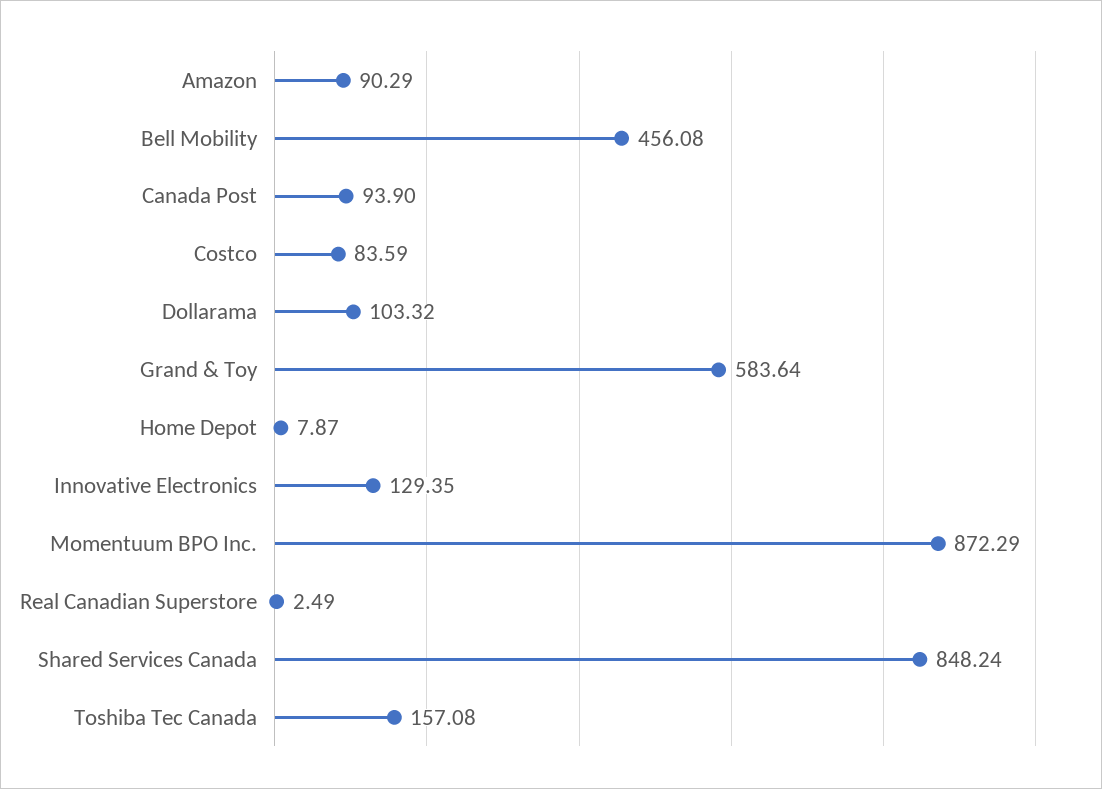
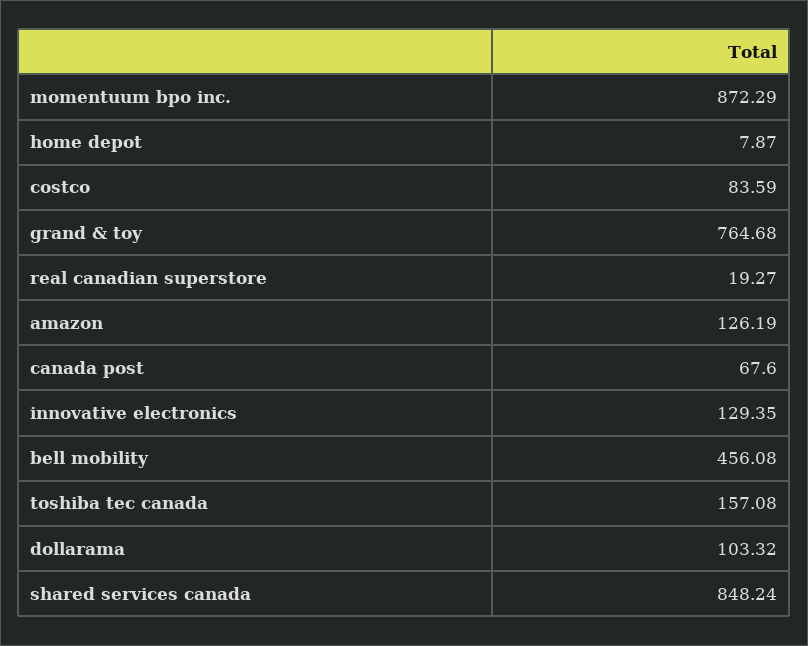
Amazon: 90.29 -> 126.19
Canada Post: 93.9 -> 67.6
Grand & Toy: 583.64 -> 764.68
Real Canadian Superstore: 2.49 -> 19.27

